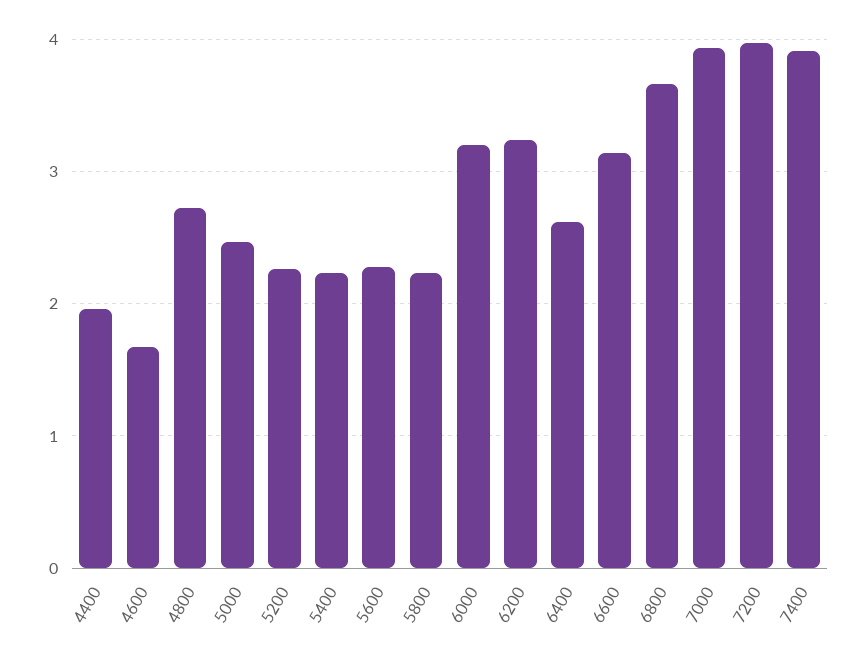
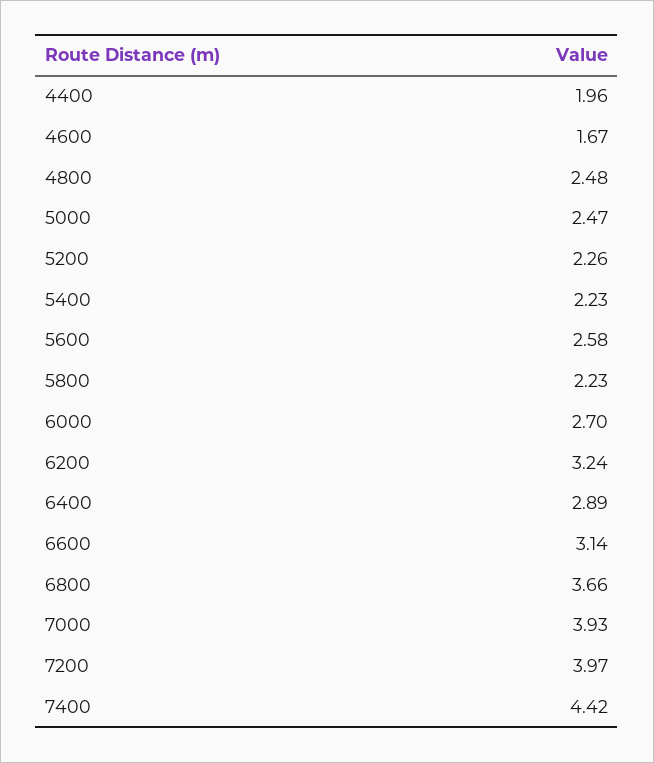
4800: 2.7 -> 2.48
5600: 2.3 -> 2.58
6000: 3.2 -> 2.7
6400: 2.6 -> 2.89
7400: 3.9 -> 4.42

